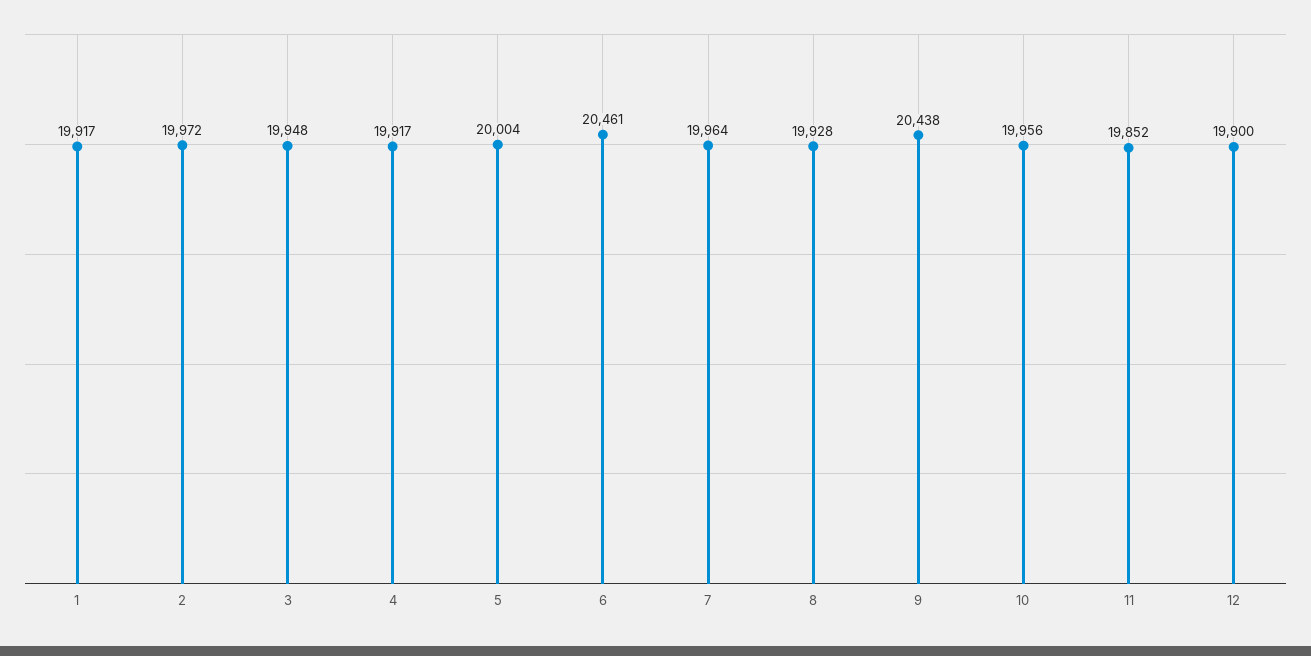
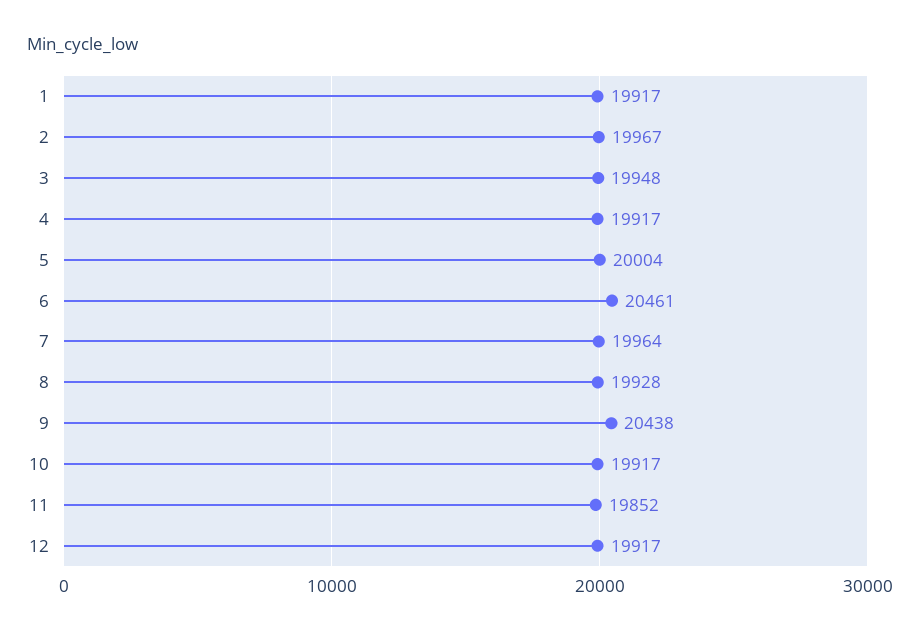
2: 19972 -> 19967
10: 19956 -> 19917
12: 19900 -> 19917

